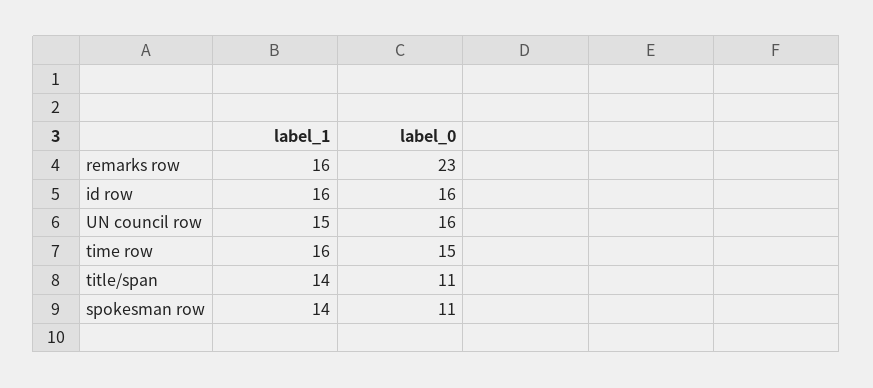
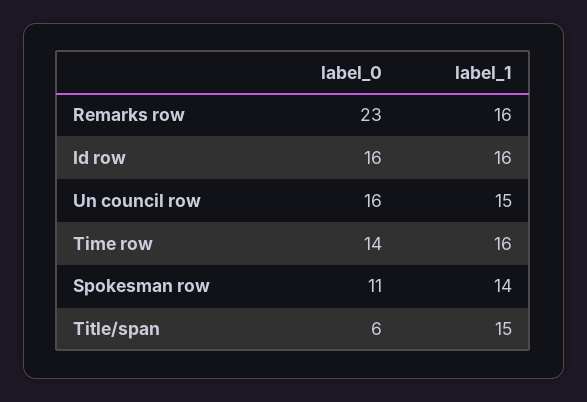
label_0, time row: 15 -> 14
label_1, title/span: 14 -> 15
label_0, title/span: 11 -> 6

